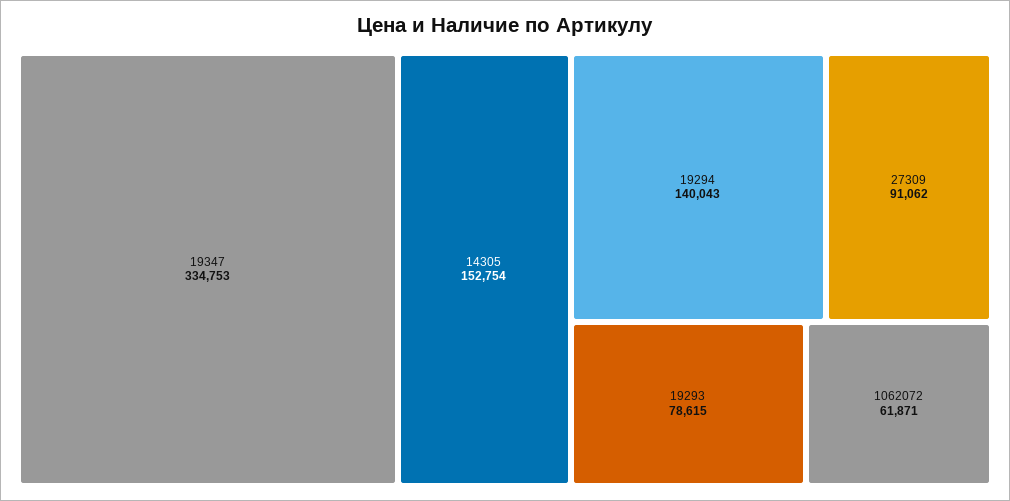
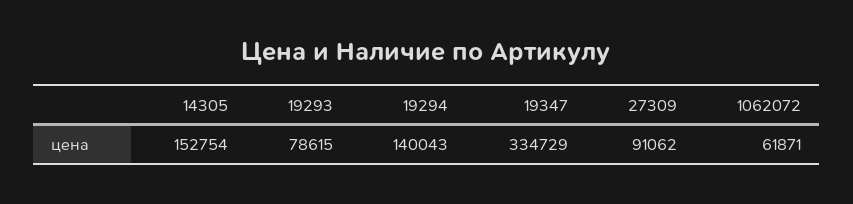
19347: 334753 -> 334729

